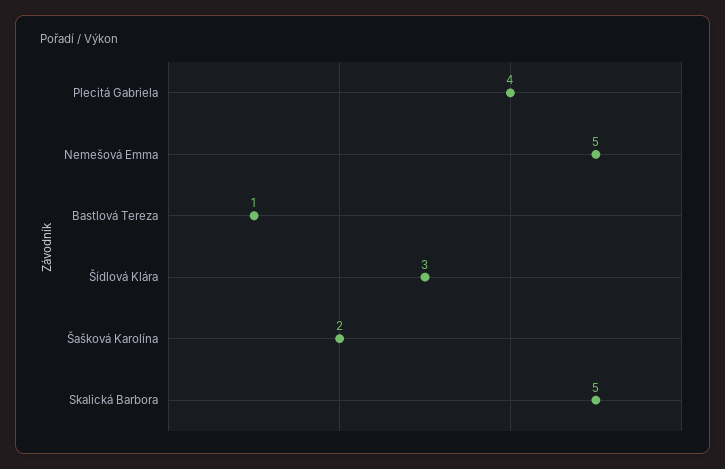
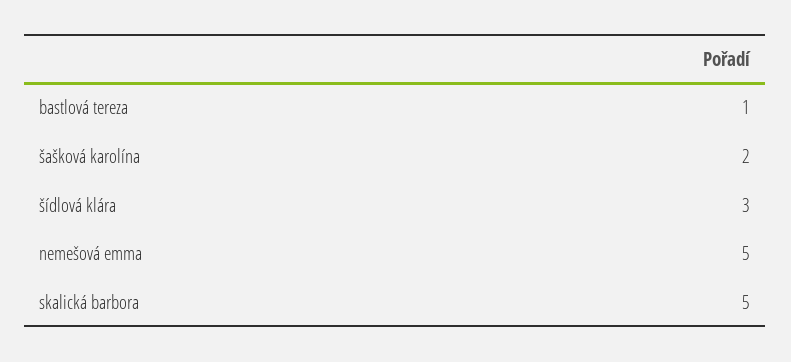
Plecitá Gabriela: 4 -> none

